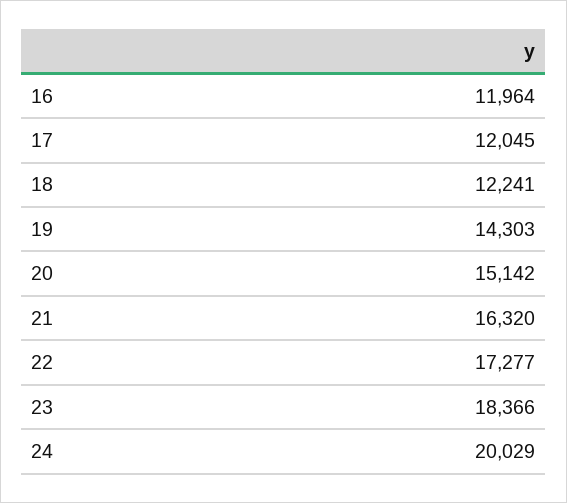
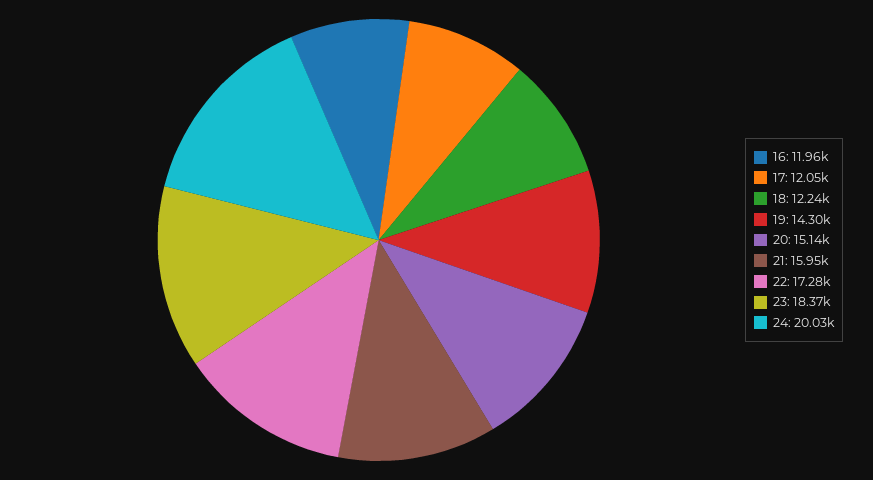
21: 16320 -> 15950

